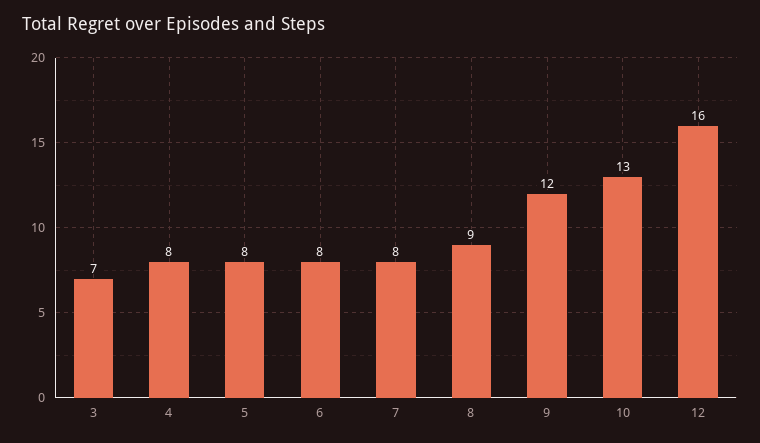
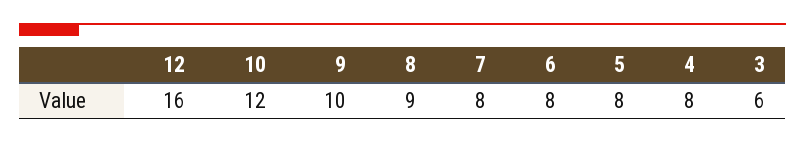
3: 7 -> 6
9: 12 -> 10
10: 13 -> 12

